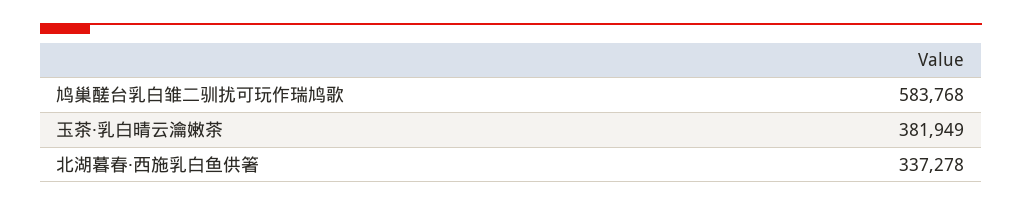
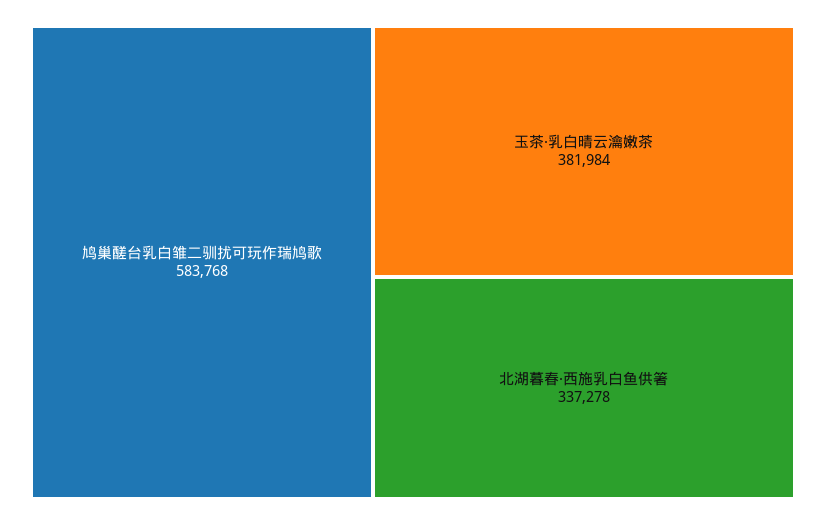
玉茶·乳白晴云瀹嫩茶: 381949 -> 381984

